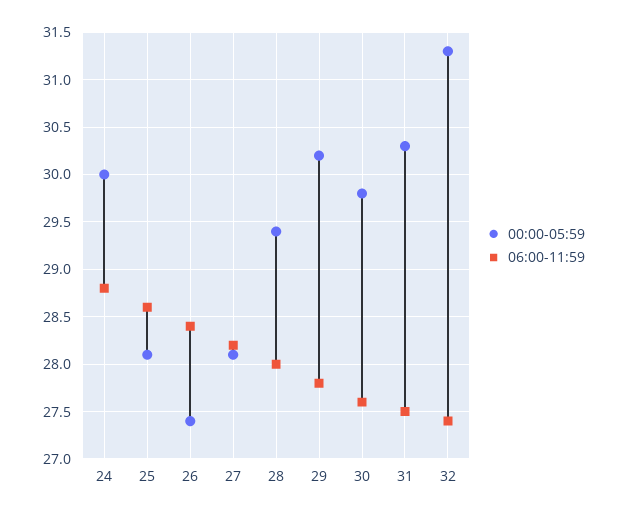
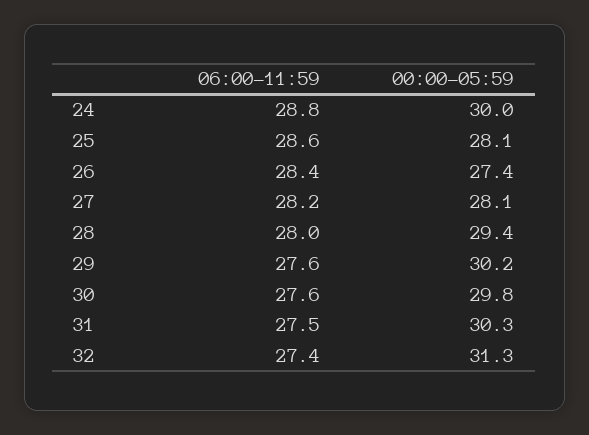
06:00-11:59, 29: 27.8 -> 27.6

